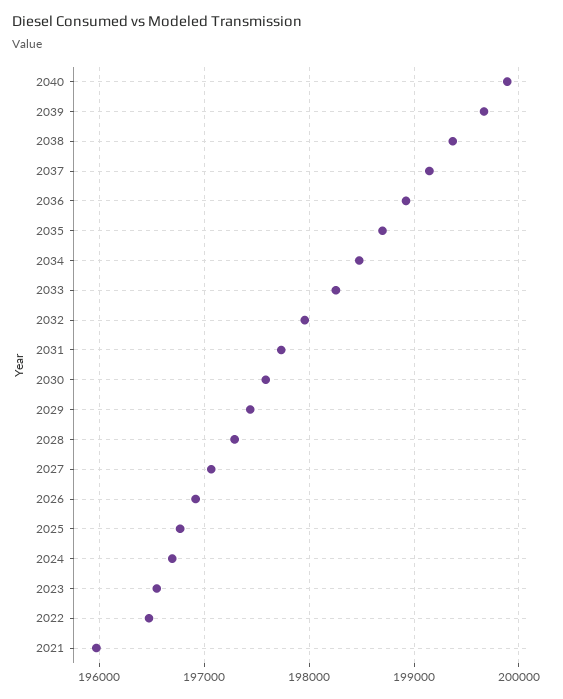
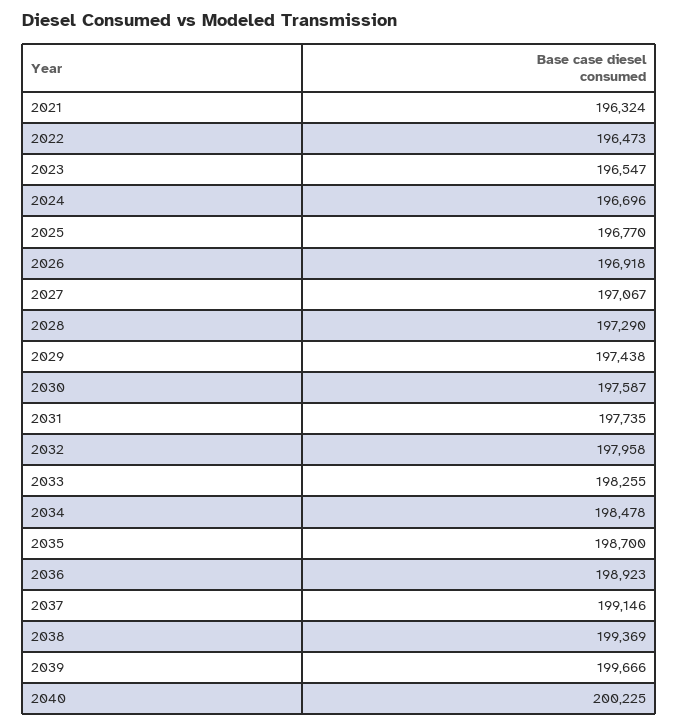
2040: 199900 -> 200225
2021: 196000 -> 196324

